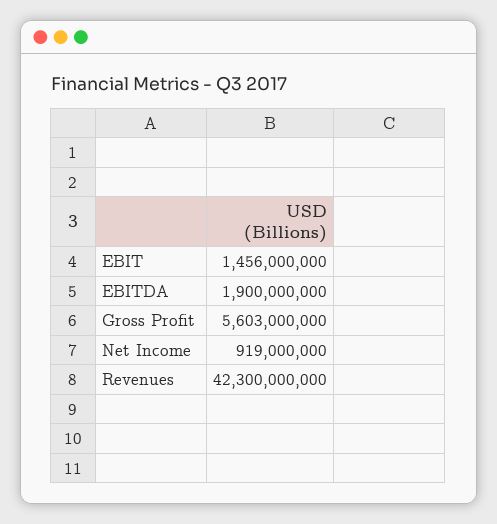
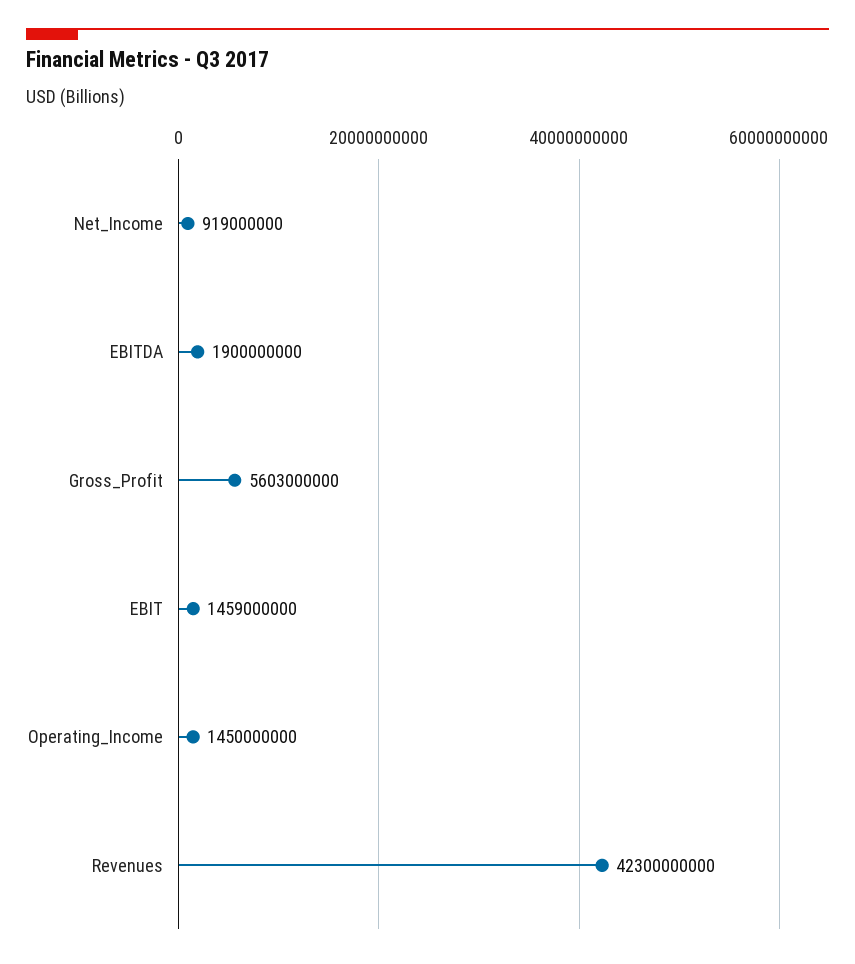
EBIT: 1456000000 -> 1459000000
Operating_Income: none -> 1450000000

